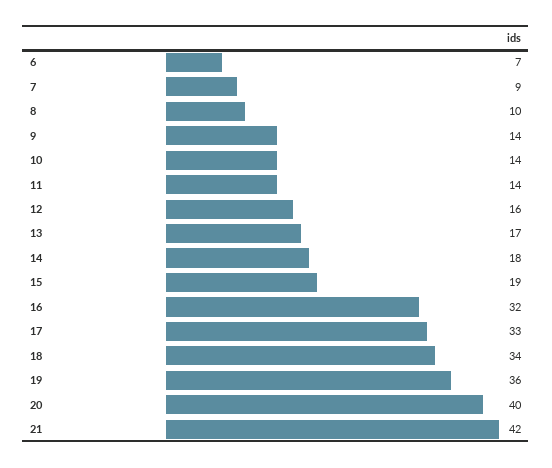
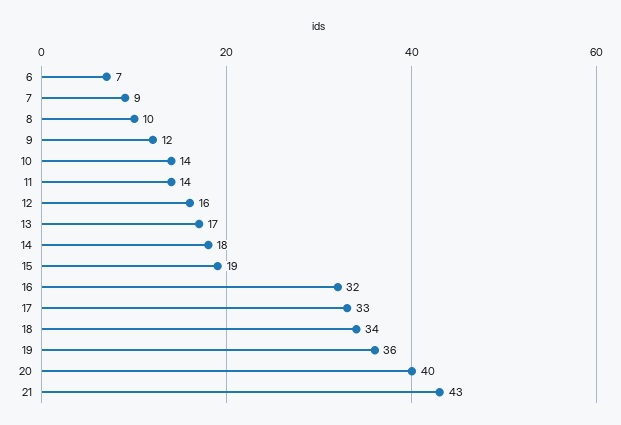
9: 14 -> 12
21: 42 -> 43

